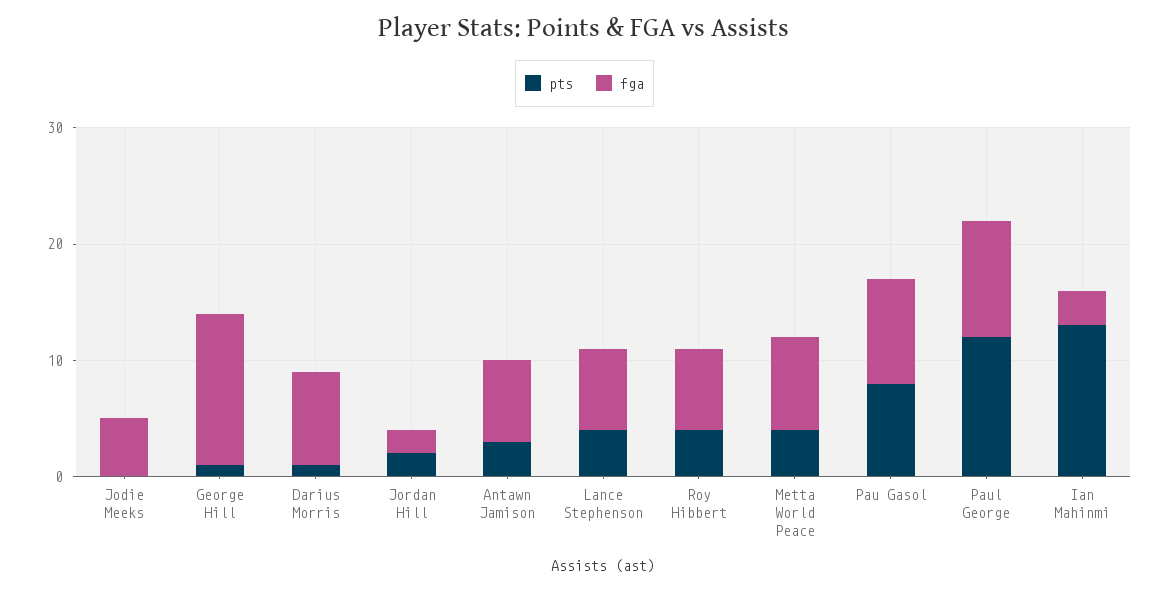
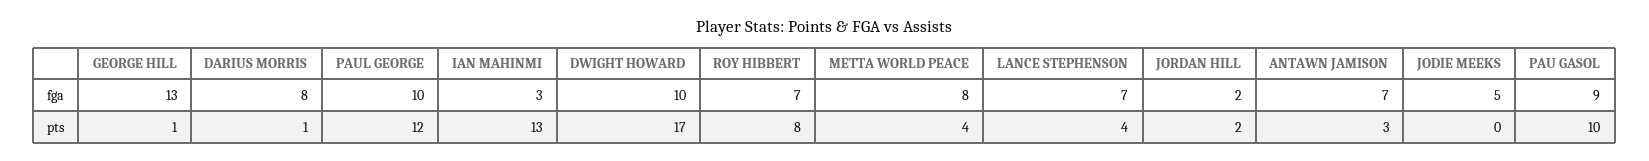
pts, Roy Hibbert: 4 -> 8
pts, Pau Gasol: 8 -> 10
fga, DWIGHT HOWARD: none -> 10
pts, DWIGHT HOWARD: none -> 17

